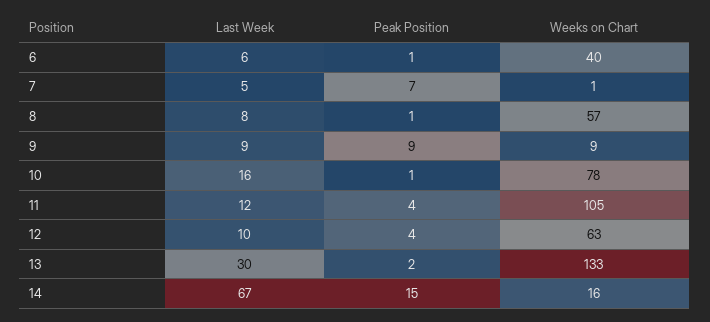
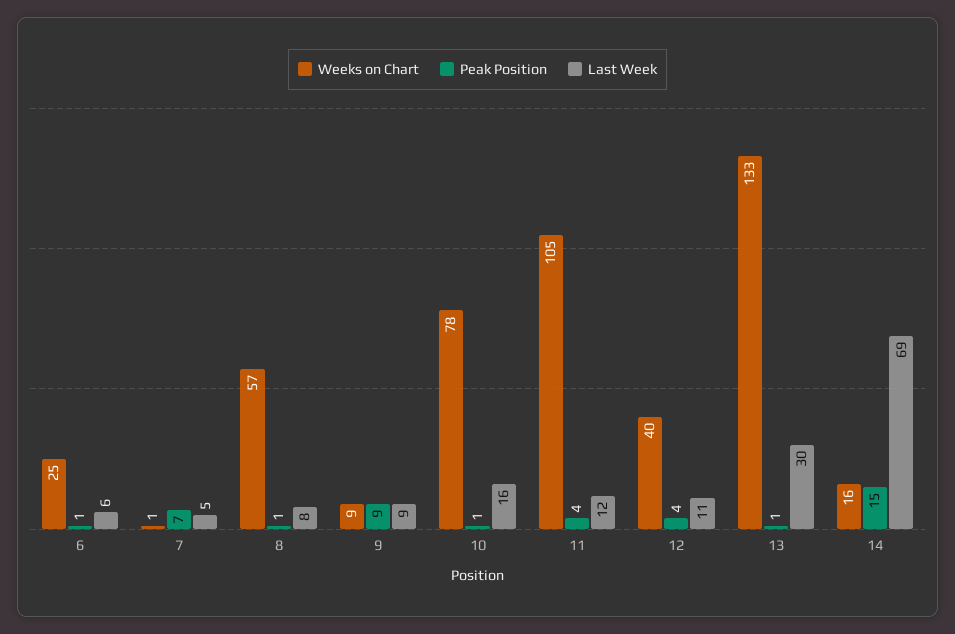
Weeks on Chart, 6: 40 -> 25
Last Week, 12: 10 -> 11
Weeks on Chart, 12: 63 -> 40
Peak Position, 13: 2 -> 1
Last Week, 14: 67 -> 69

